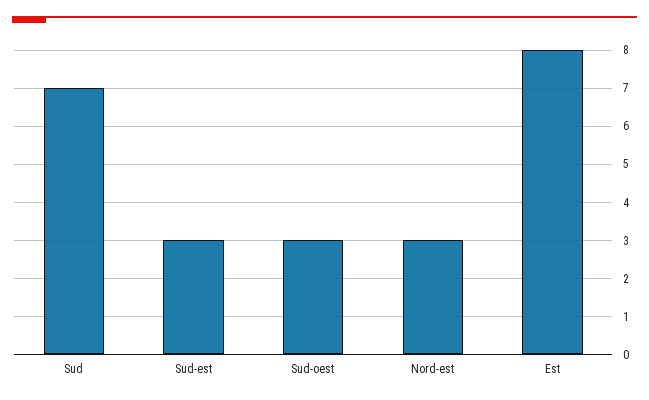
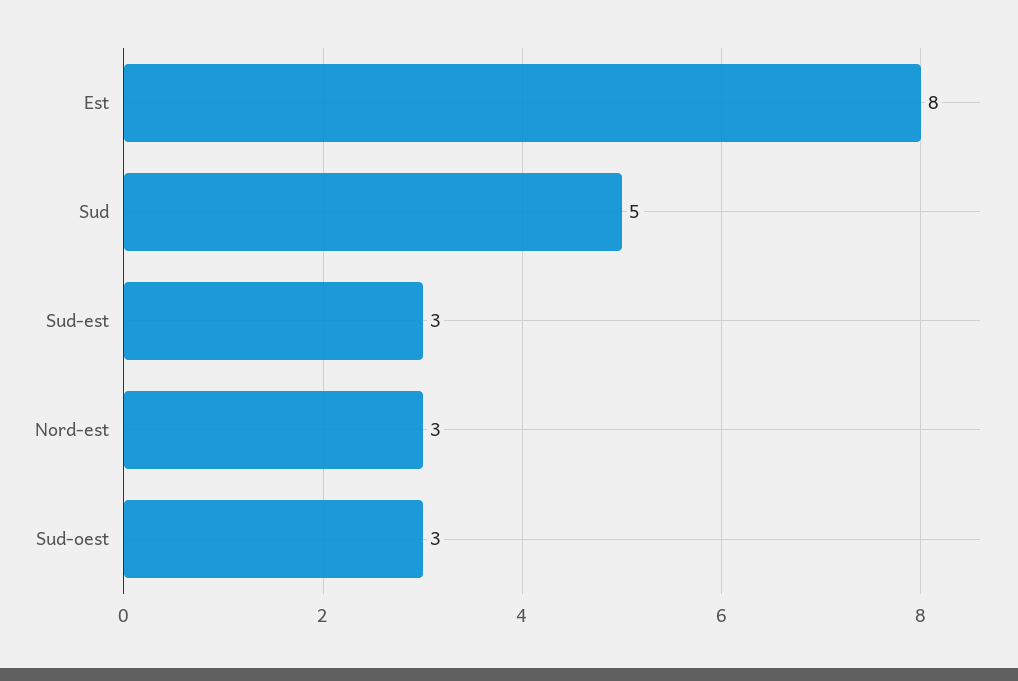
Sud: 7 -> 5

